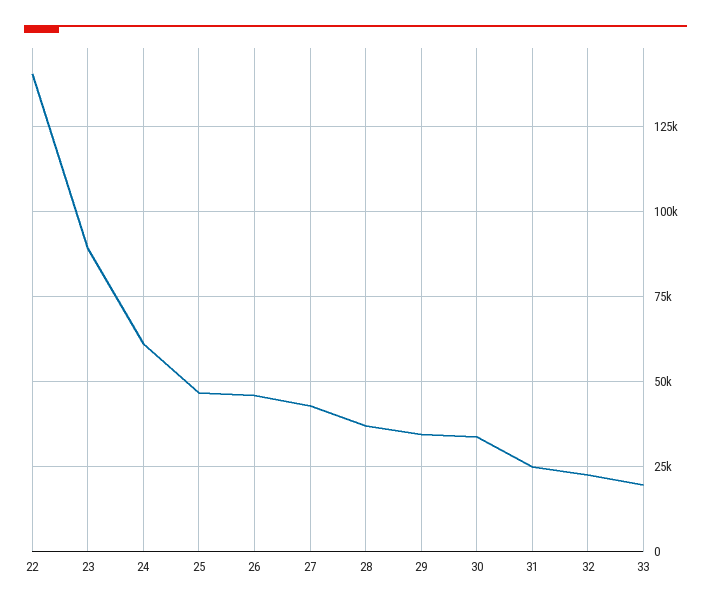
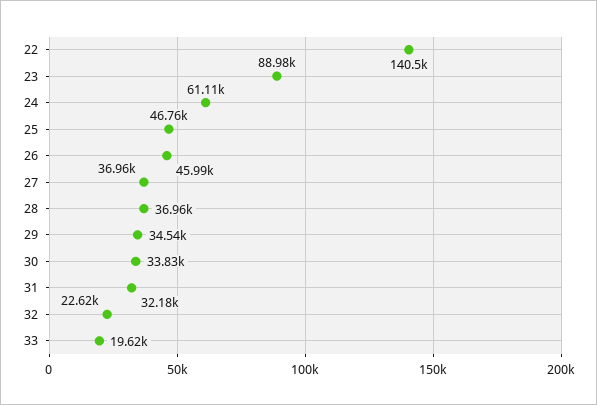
27: 42500 -> 36960
31: 25000 -> 32180

